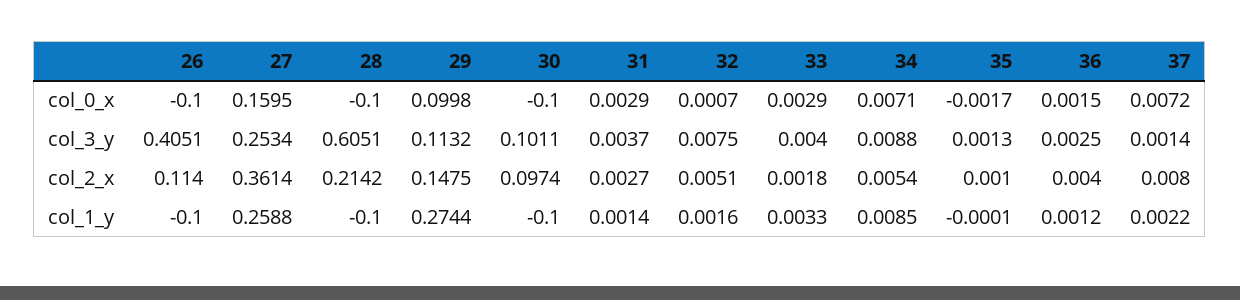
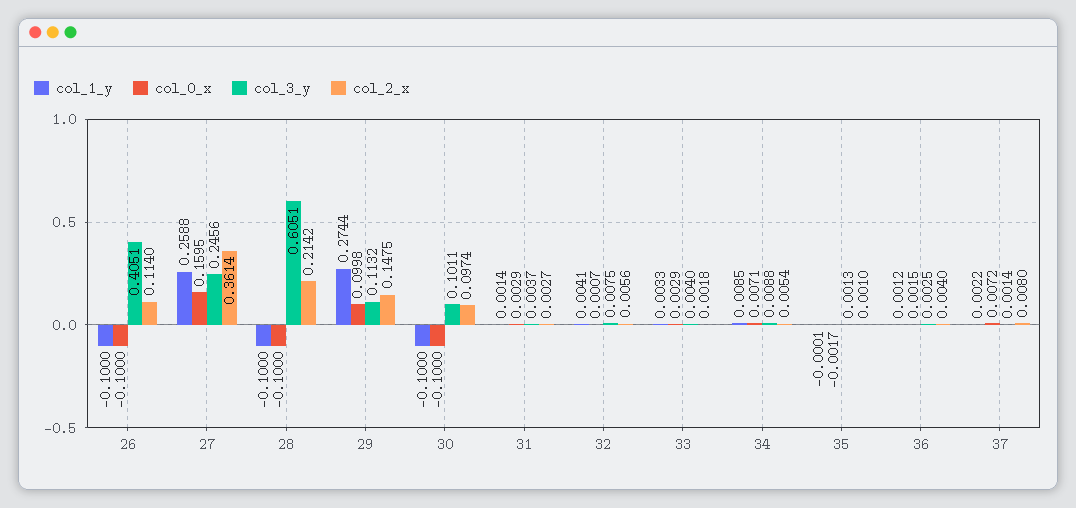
col_3_y, 27: 0.2534 -> 0.2456
col_2_x, 32: 0.0051 -> 0.0056
col_1_y, 32: 0.0016 -> 0.0041

